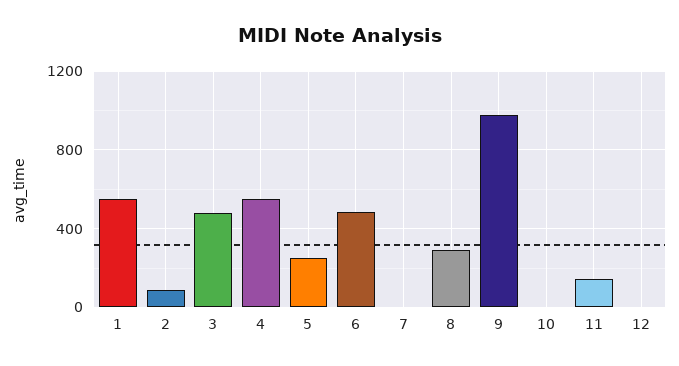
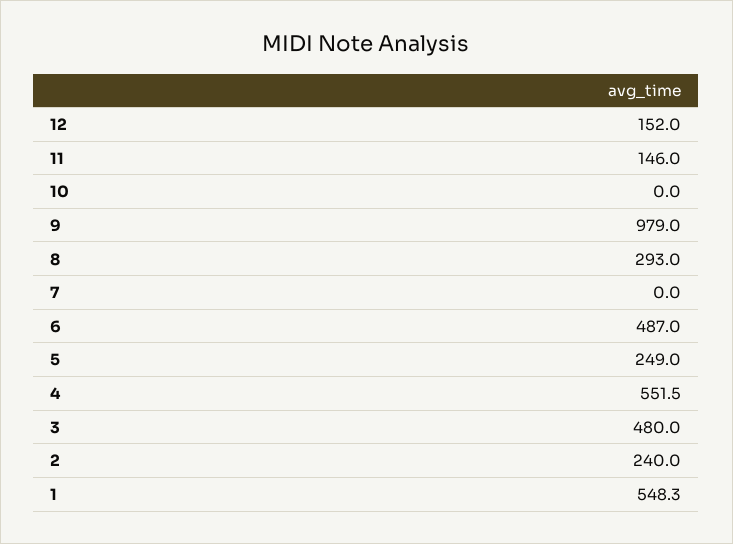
2: 100 -> 240
12: 0 -> 152

